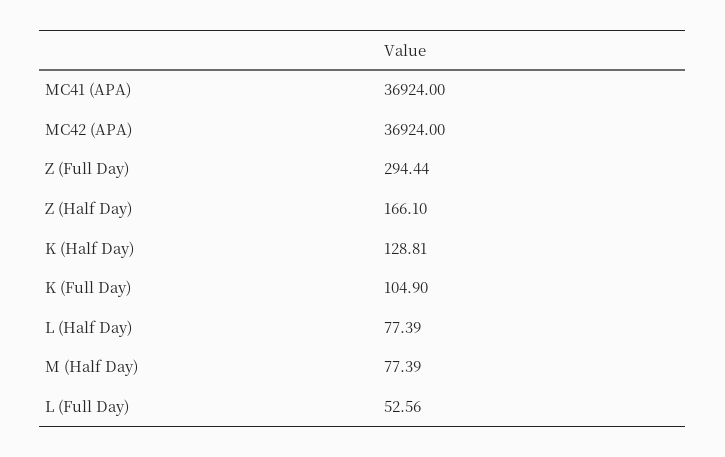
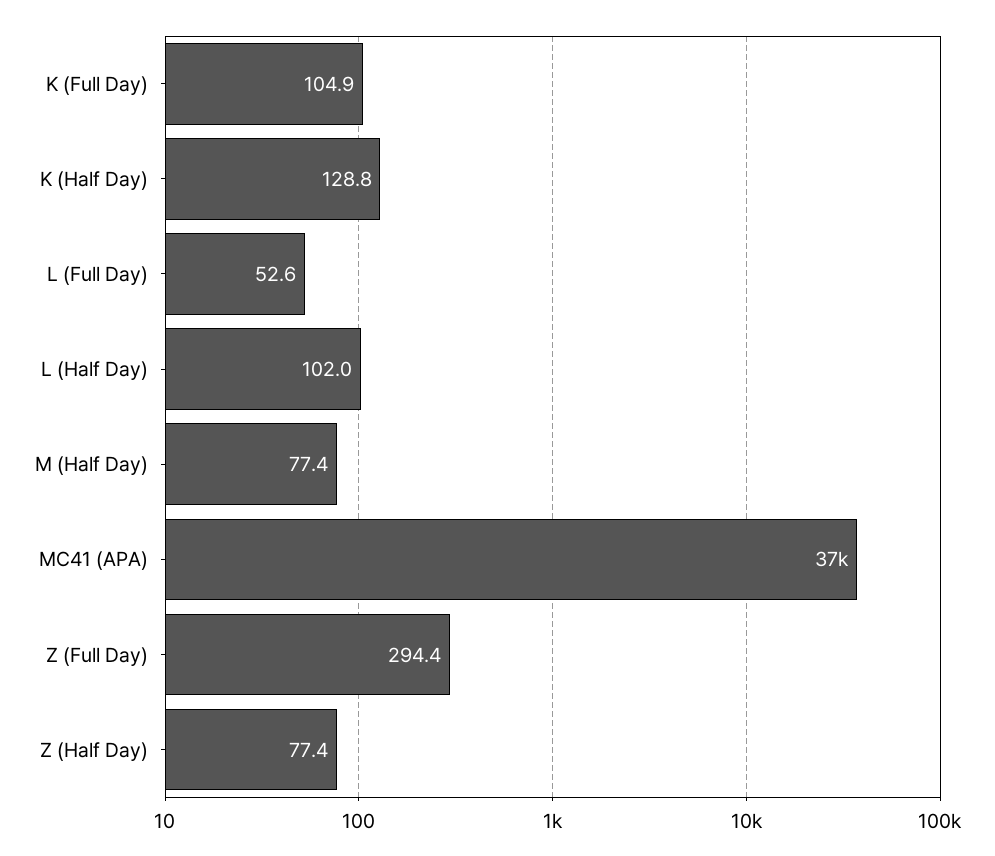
MC42 (APA): 36924 -> none
Z (Half Day): 166.1 -> 77.4
L (Half Day): 77.39 -> 102

